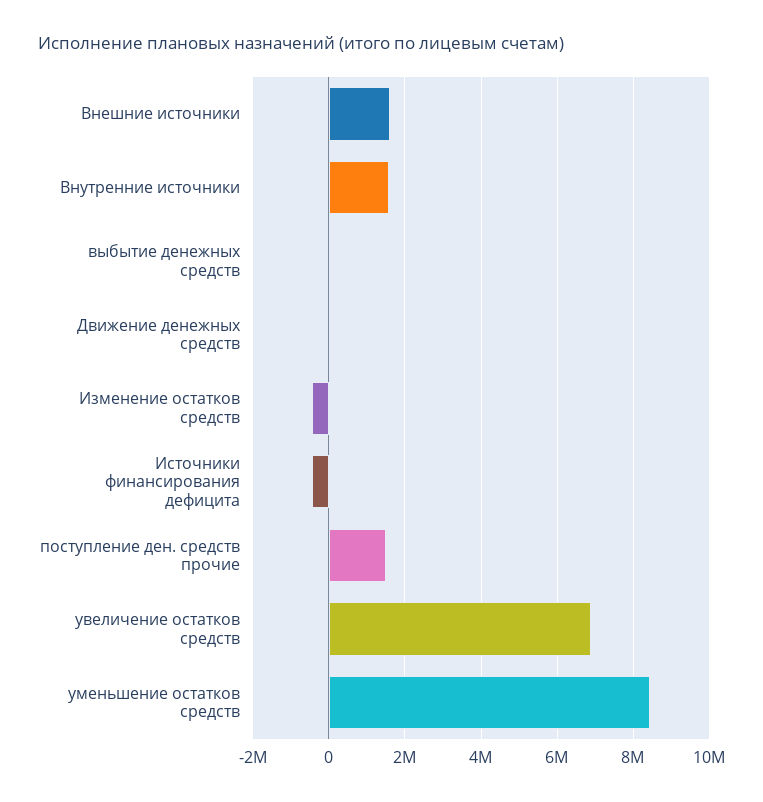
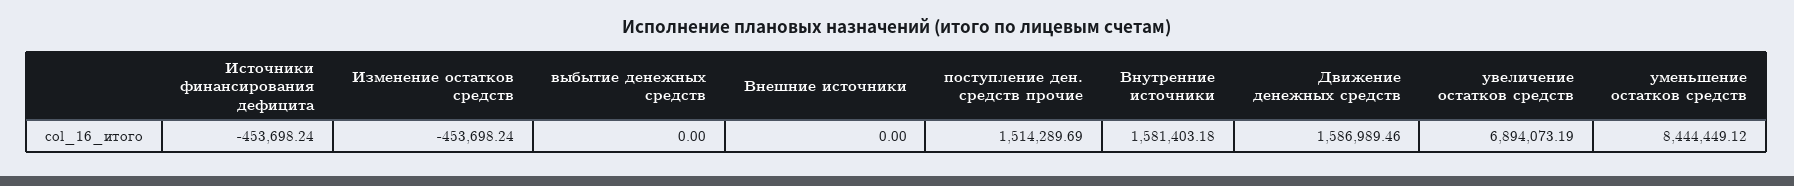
Внешние источники: 1600000 -> 0
Движение денежных средств: 0 -> 1586989.46

